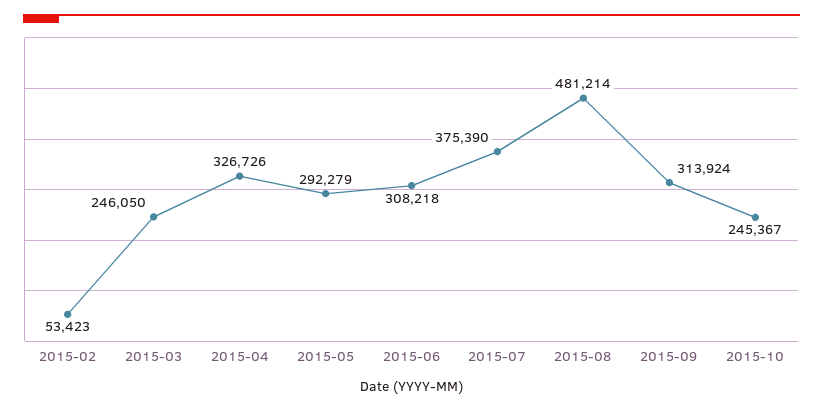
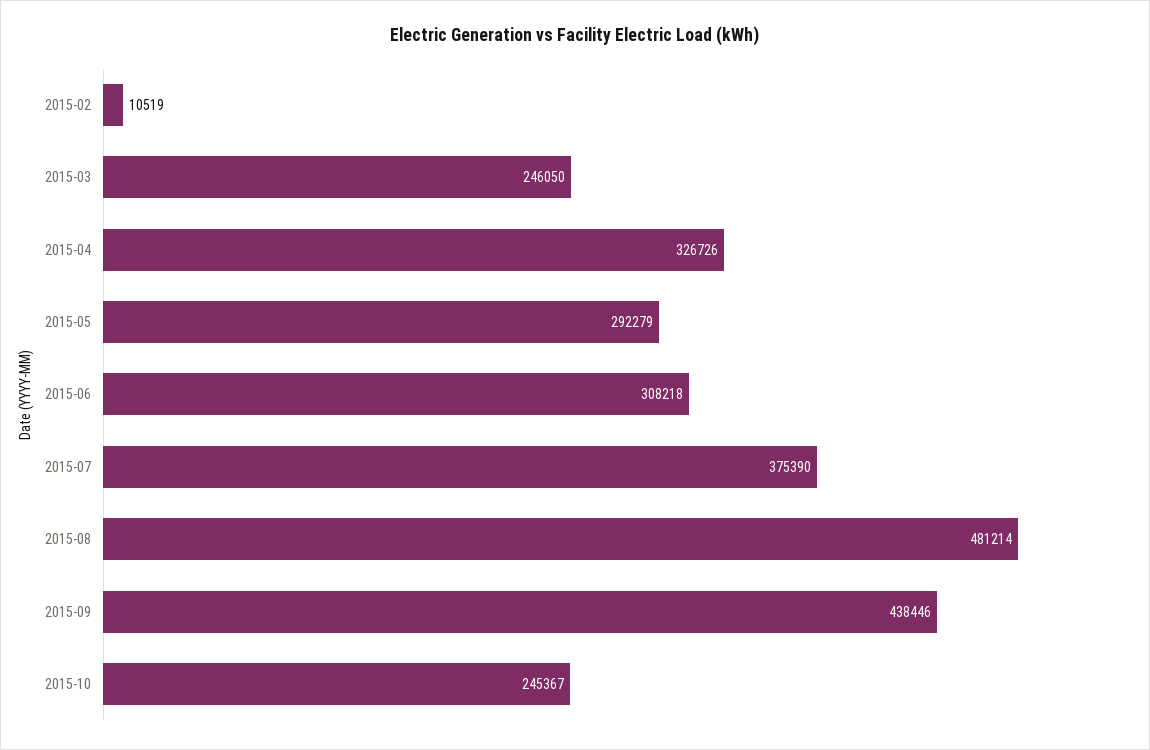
2015-02: 53423 -> 10519
2015-09: 313924 -> 438446

